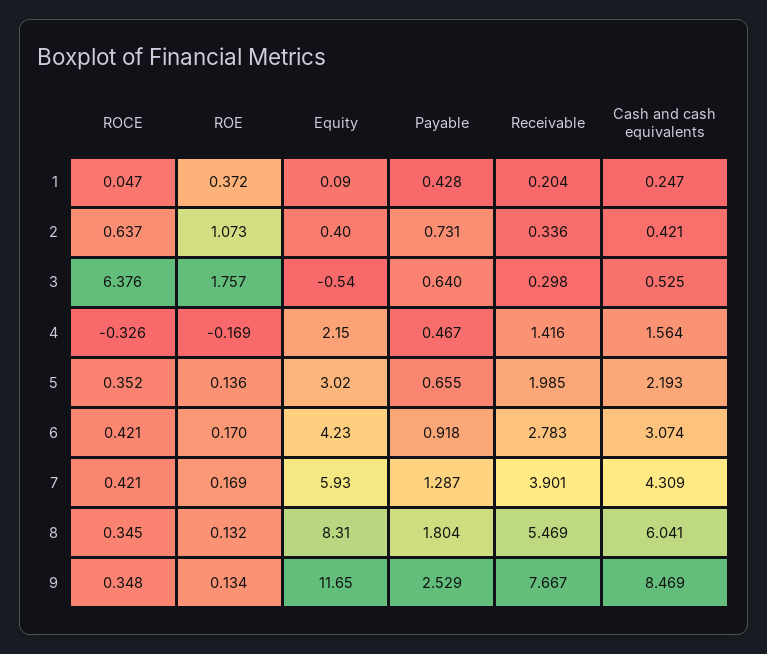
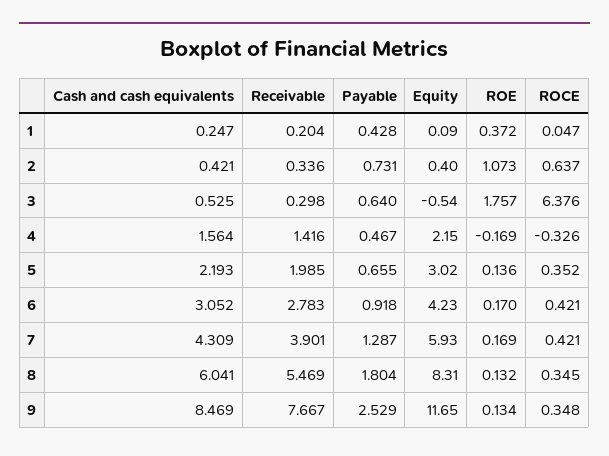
Cash and cash equivalents, 6: 3.074 -> 3.052

